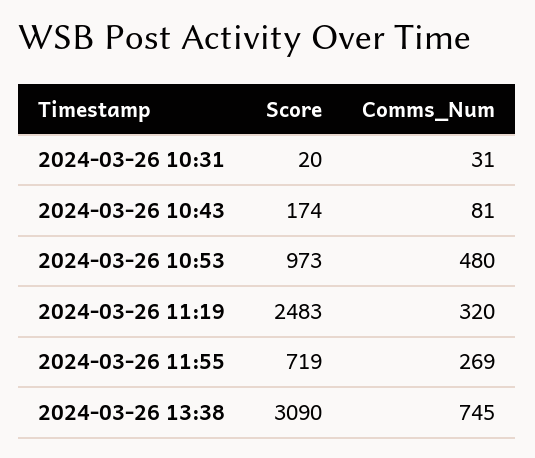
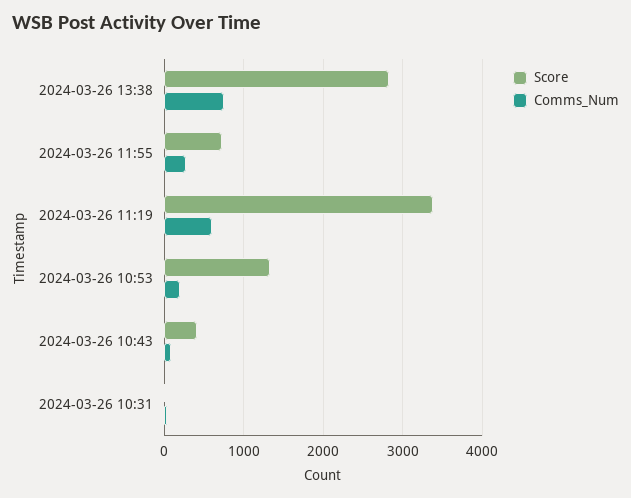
Score, 2024-03-26 10:43: 174 -> 400
Score, 2024-03-26 10:53: 973 -> 1300
Comms_Num, 2024-03-26 10:53: 480 -> 200
Score, 2024-03-26 11:19: 2483 -> 3400
Comms_Num, 2024-03-26 11:19: 320 -> 600
Score, 2024-03-26 13:38: 3090 -> 2800

